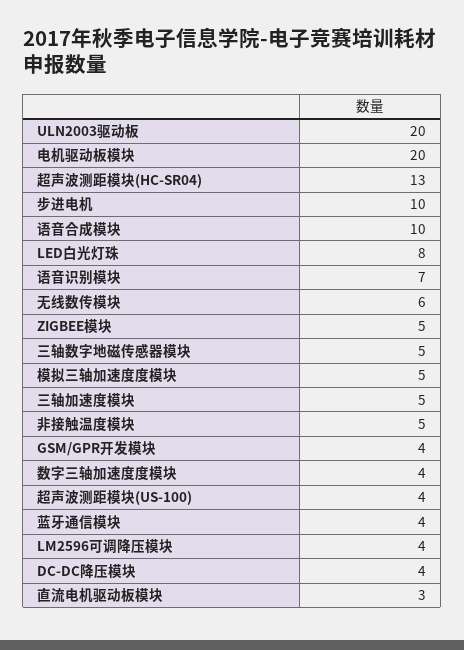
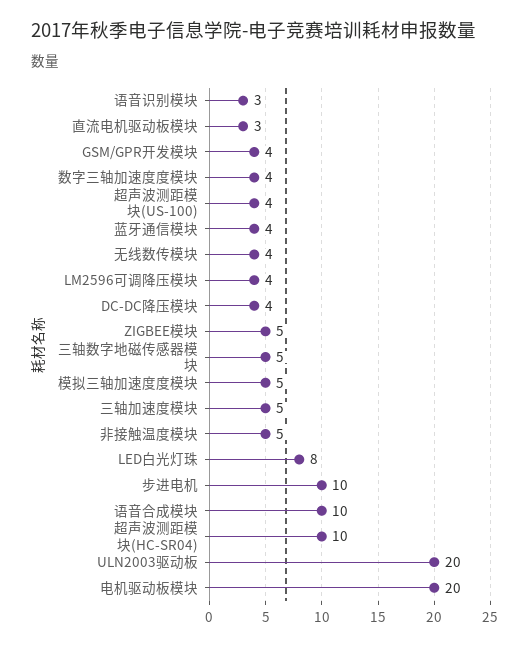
超声波测距模块(HC-SR04): 13 -> 10
语音识别模块: 7 -> 3
无线数传模块: 6 -> 4

